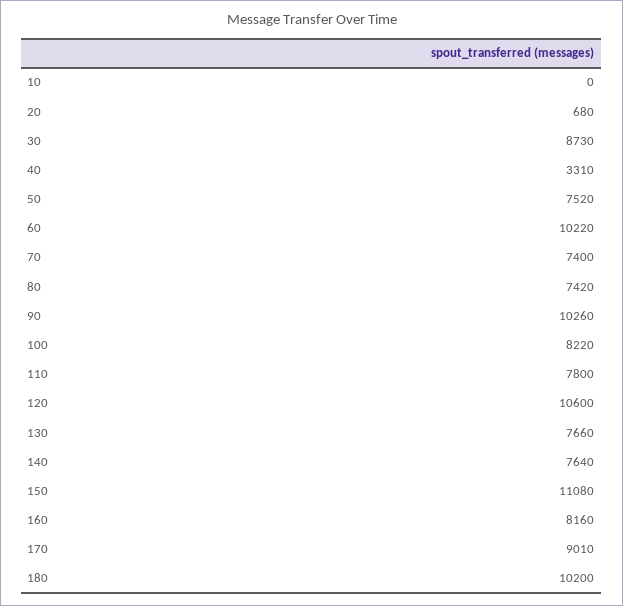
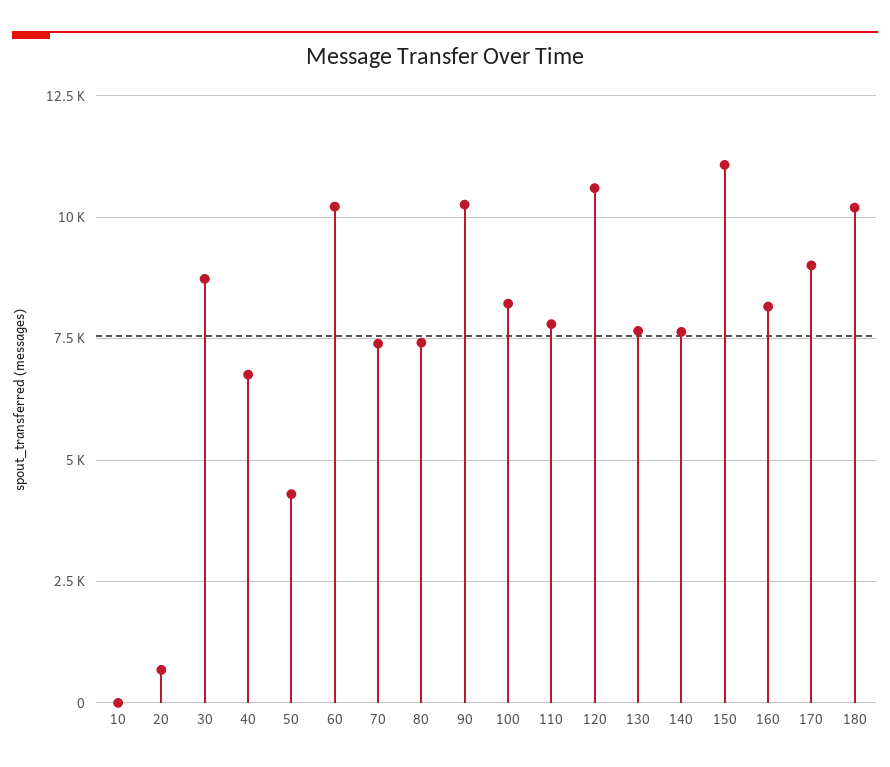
40: 3310 -> 6750
50: 7520 -> 4250

